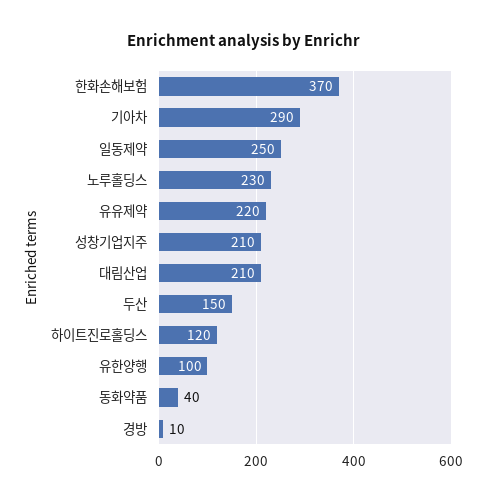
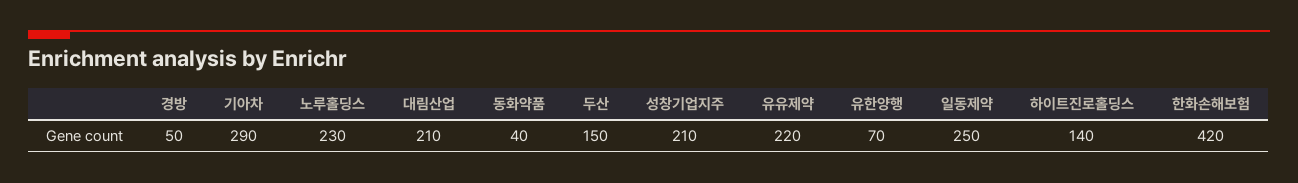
한화손해보험: 370 -> 420
하이트진로홀딩스: 120 -> 140
유한양행: 100 -> 70
경방: 10 -> 50

